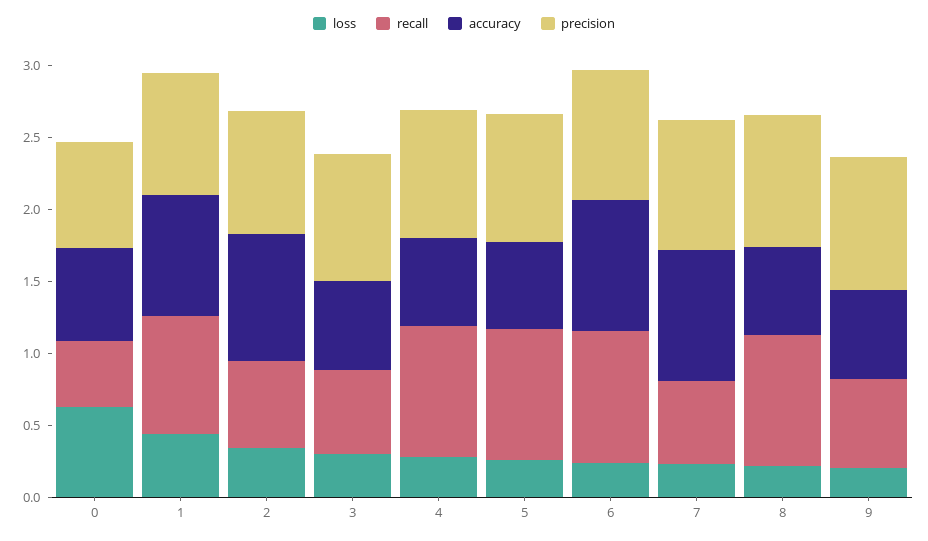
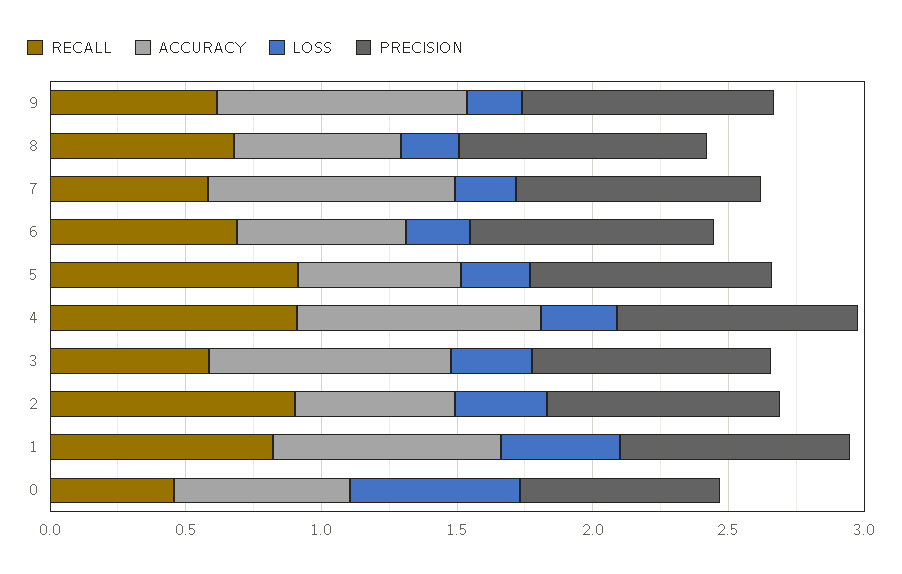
recall, 2: 0.6 -> 0.9
accuracy, 2: 0.9 -> 0.6
accuracy, 3: 0.6 -> 0.9
accuracy, 4: 0.6 -> 0.9
recall, 6: 0.9 -> 0.7
accuracy, 6: 0.9 -> 0.6
recall, 8: 0.9 -> 0.7
accuracy, 9: 0.6 -> 0.9

